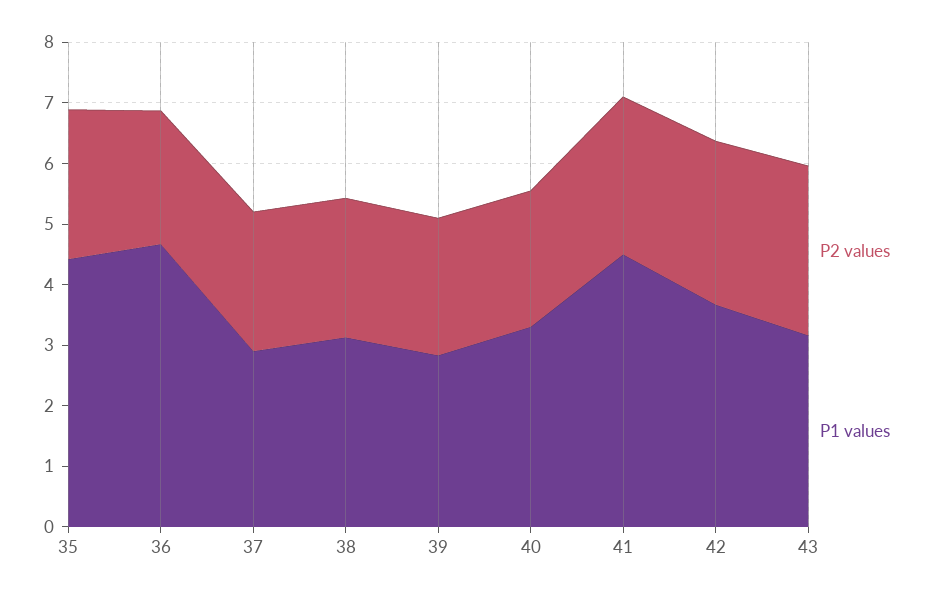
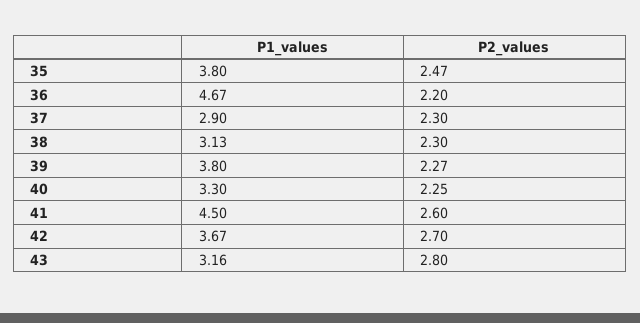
P1 values, 35: 4.4 -> 3.8
P1 values, 39: 2.8 -> 3.8

